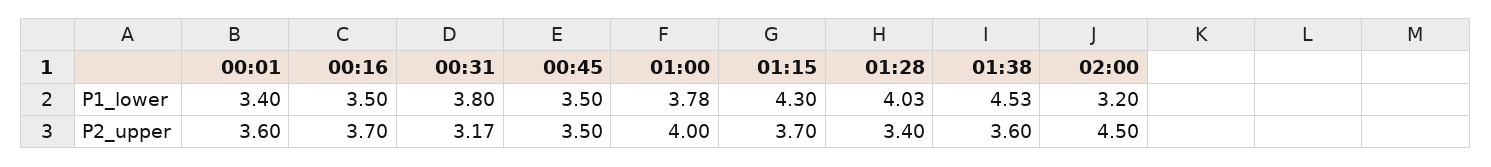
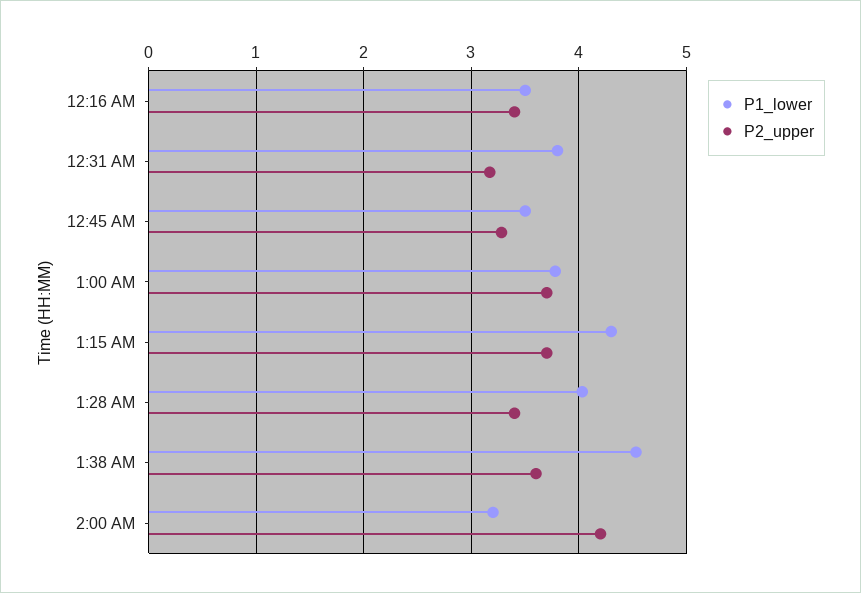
P1_lower, 00:01: 3.4 -> none
P2_upper, 00:01: 3.6 -> none
P2_upper, 00:16: 3.7 -> 3.4
P2_upper, 00:45: 3.5 -> 3.3
P2_upper, 01:00: 4 -> 3.7
P2_upper, 02:00: 4.5 -> 4.2

